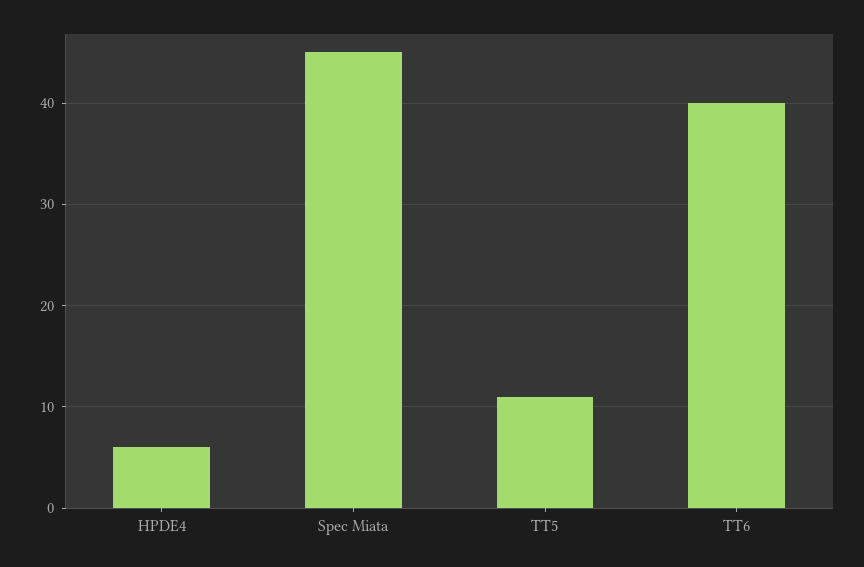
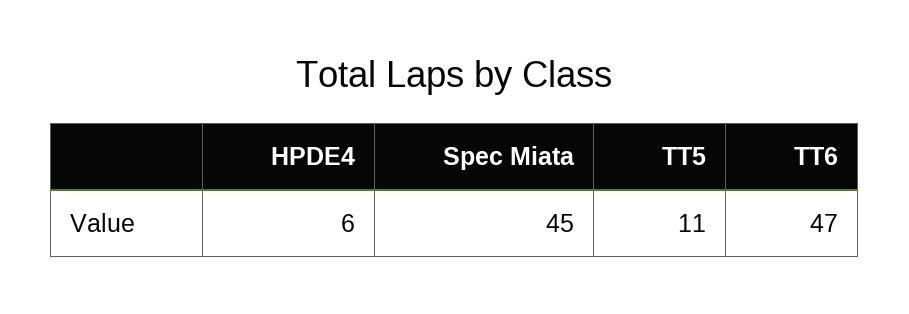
TT6: 40 -> 47

